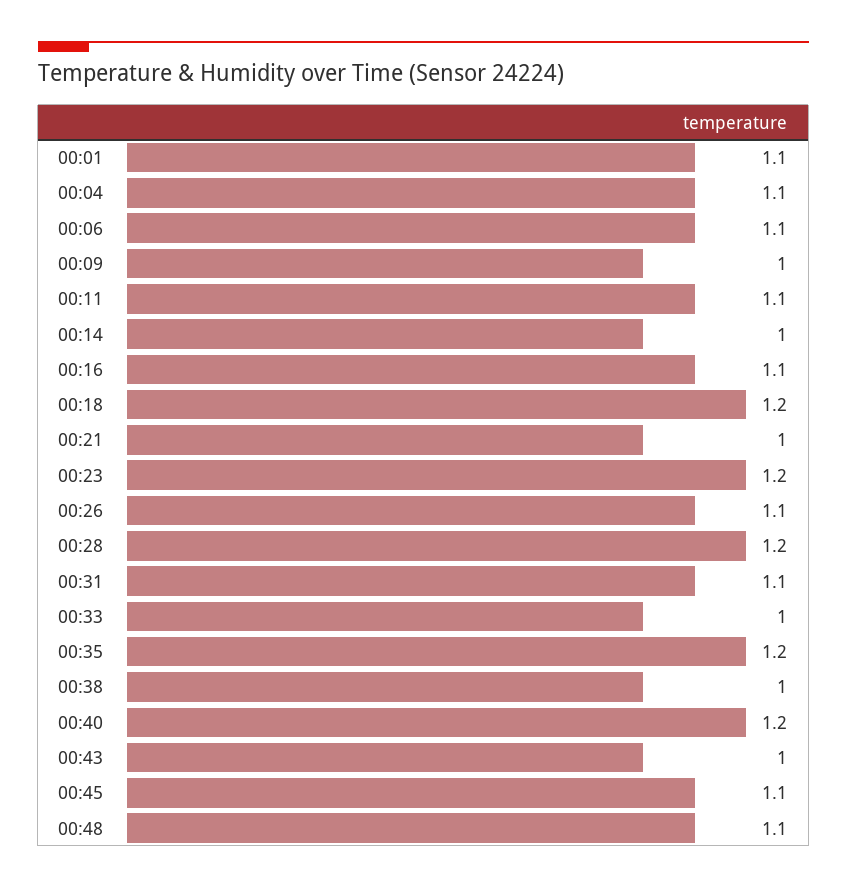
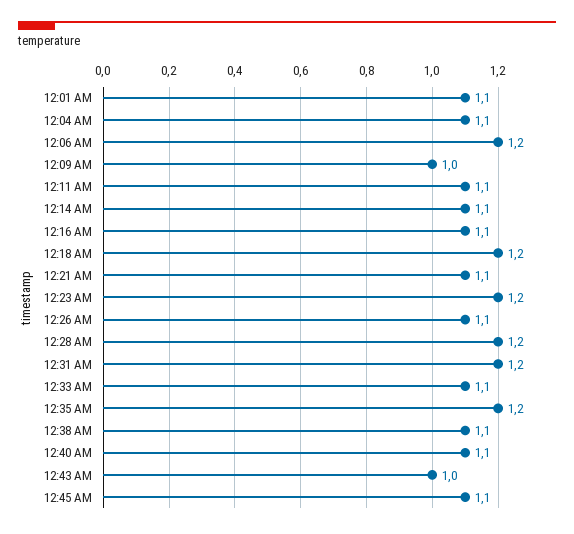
00:06: 1.1 -> 1.2
00:14: 1 -> 1.1
00:21: 1 -> 1.1
00:31: 1.1 -> 1.2
00:33: 1 -> 1.1
00:38: 1 -> 1.1
00:40: 1.2 -> 1.1
00:48: 1.1 -> none

